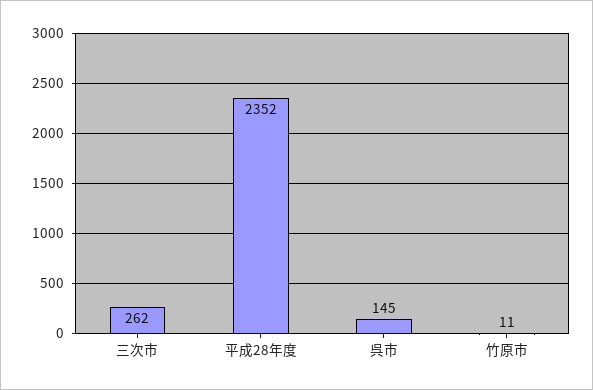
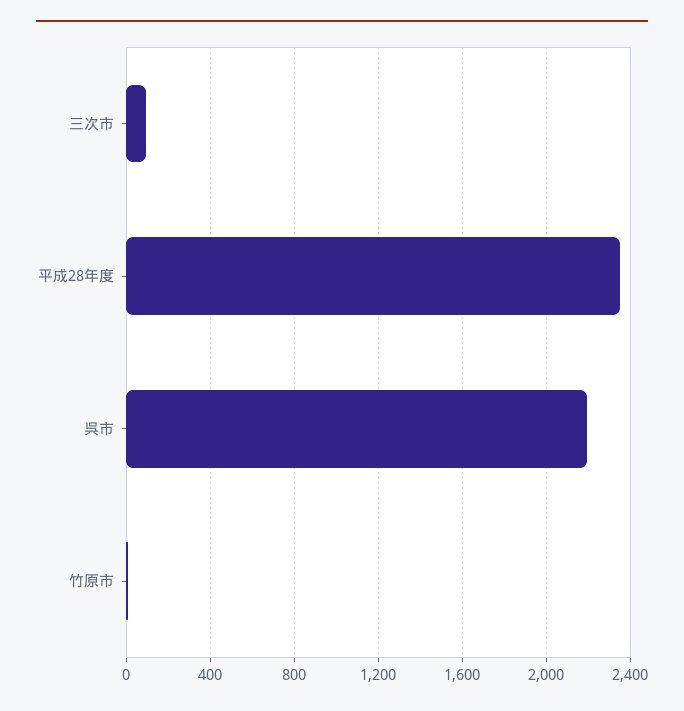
三次市: 262 -> 100
呉市: 145 -> 2200

